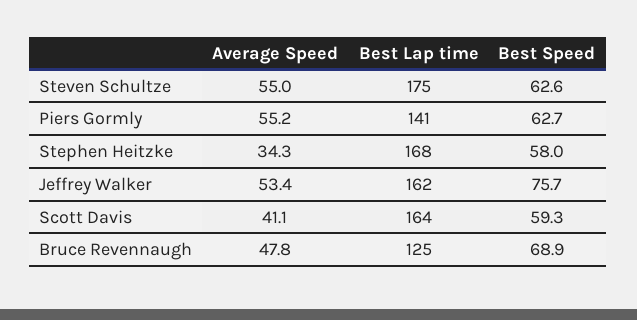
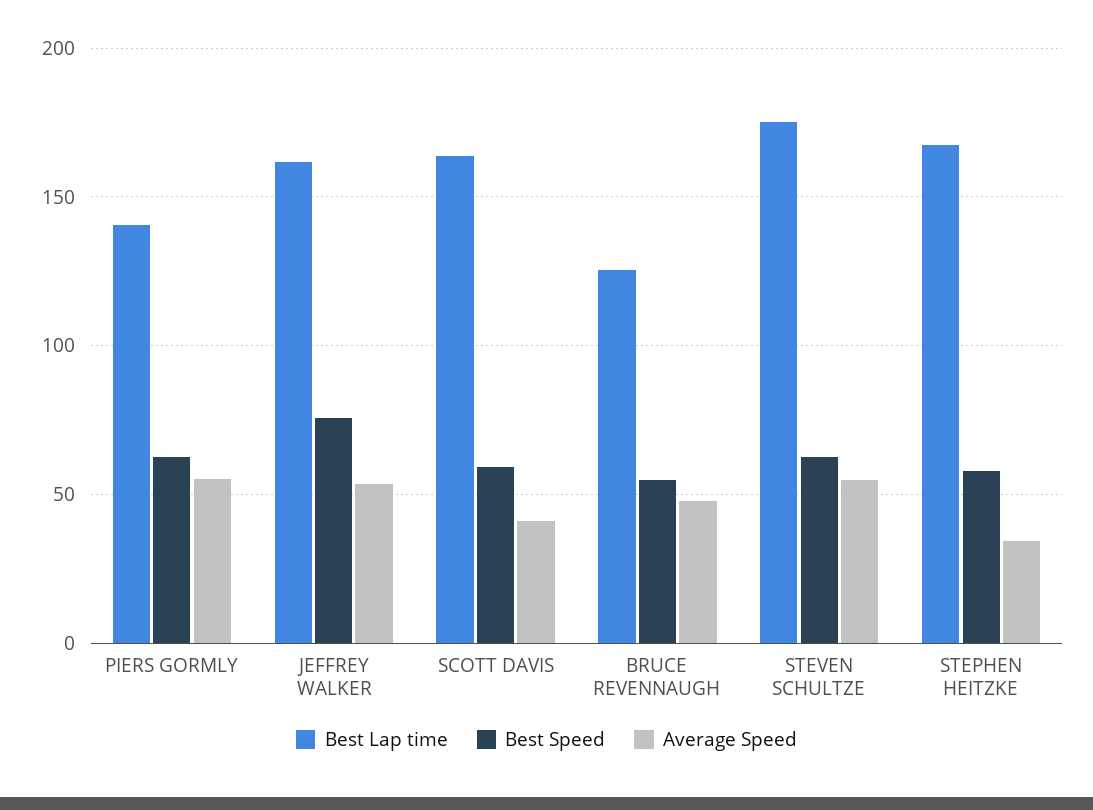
Best Speed, Bruce Revennaugh: 68.9 -> 55

